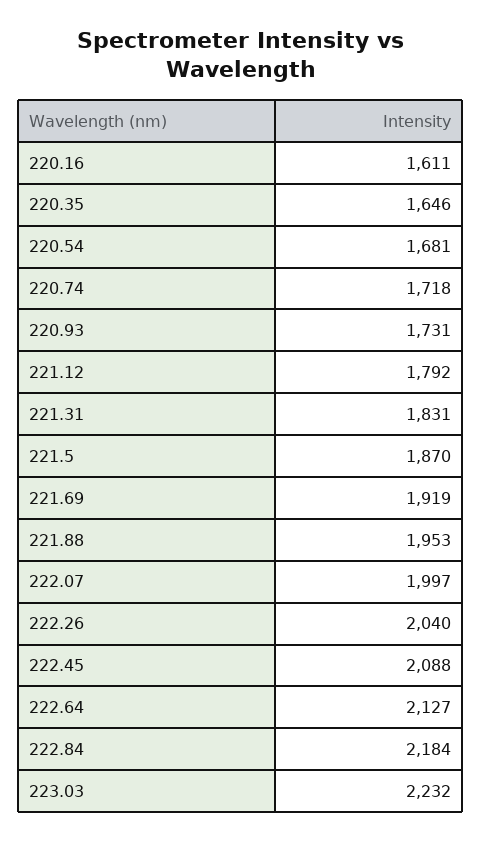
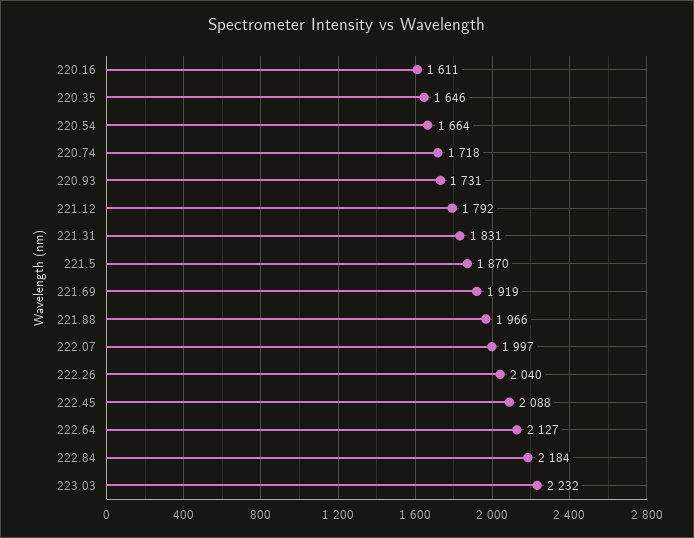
220.54: 1681 -> 1664
221.88: 1953 -> 1966

